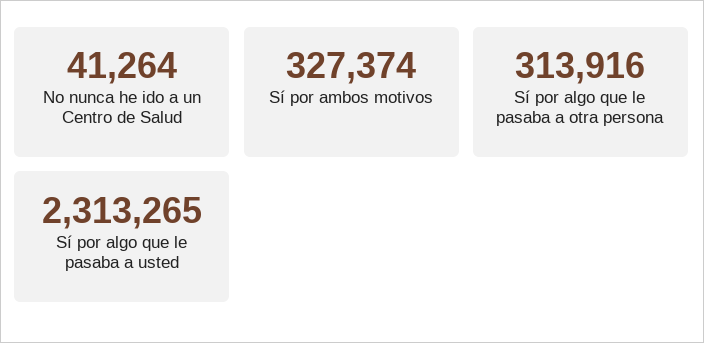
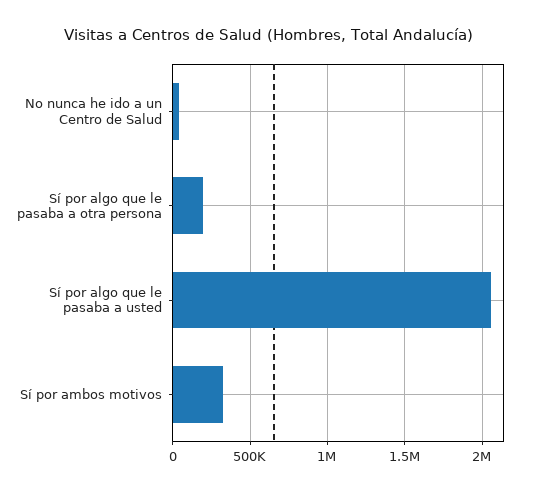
Sí por algo que le pasaba a otra persona: 313916 -> 200000
Sí por algo que le pasaba a usted: 2313265 -> 2050000

